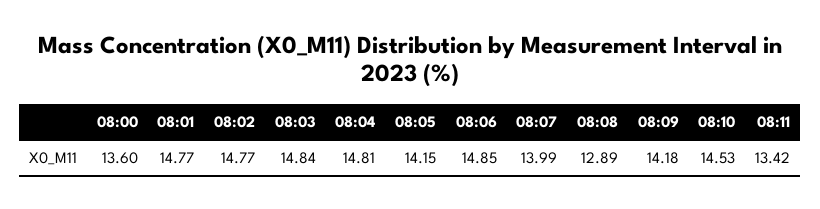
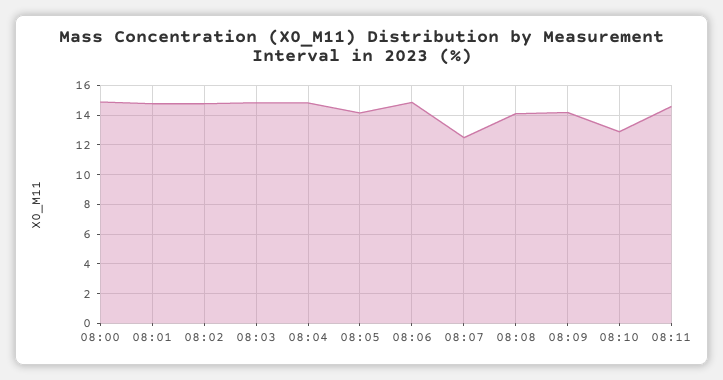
08:00: 13.6 -> 15
08:07: 13.99 -> 12.5
08:08: 12.89 -> 14
08:10: 14.53 -> 13
08:11: 13.42 -> 14.5

